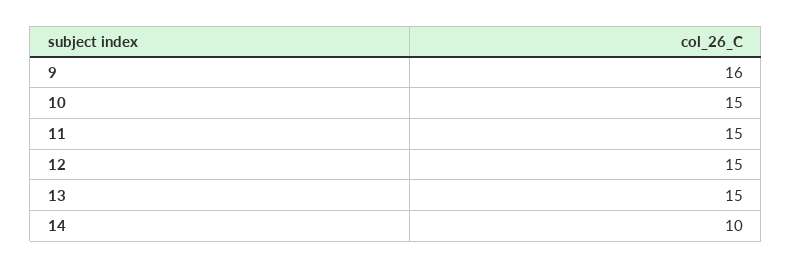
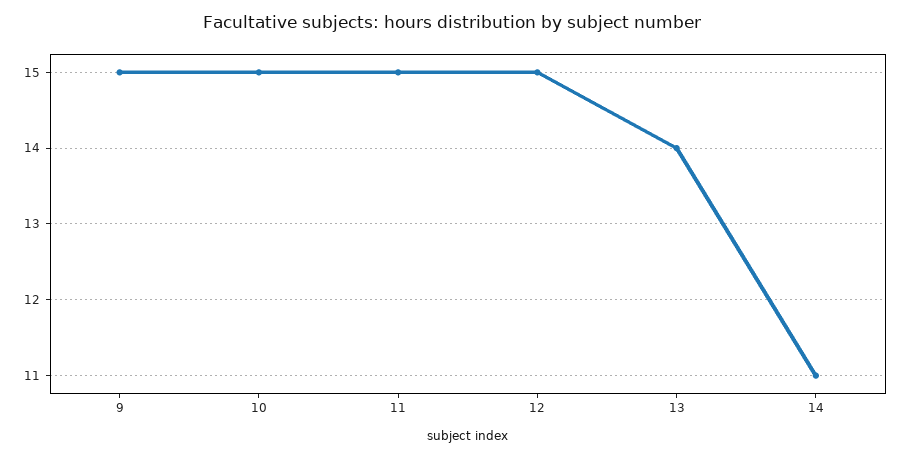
9: 16 -> 15
13: 15 -> 14
14: 10 -> 11

